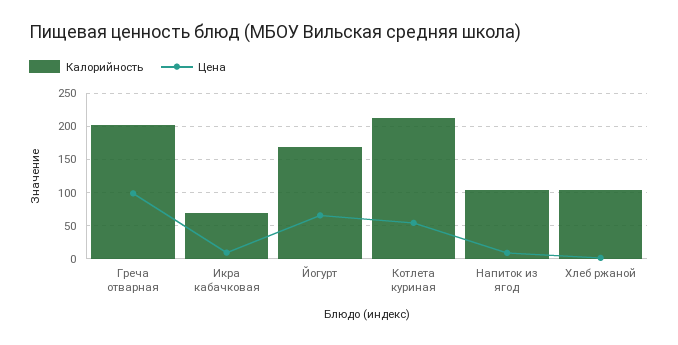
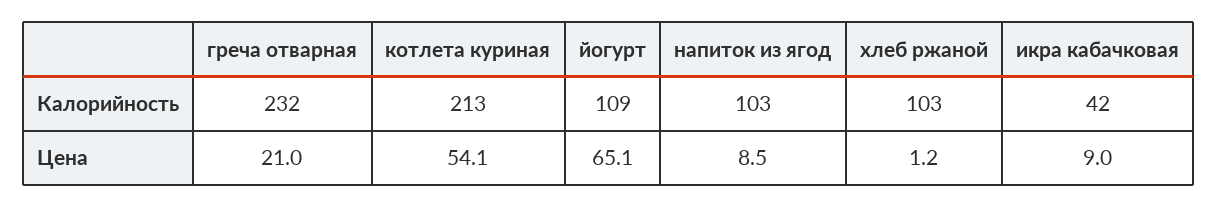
Калорийность, Греча отварная: 200 -> 232
Цена, Греча отварная: 100 -> 21
Калорийность, Икра кабачковая: 70 -> 42
Калорийность, Йогурт: 170 -> 109

